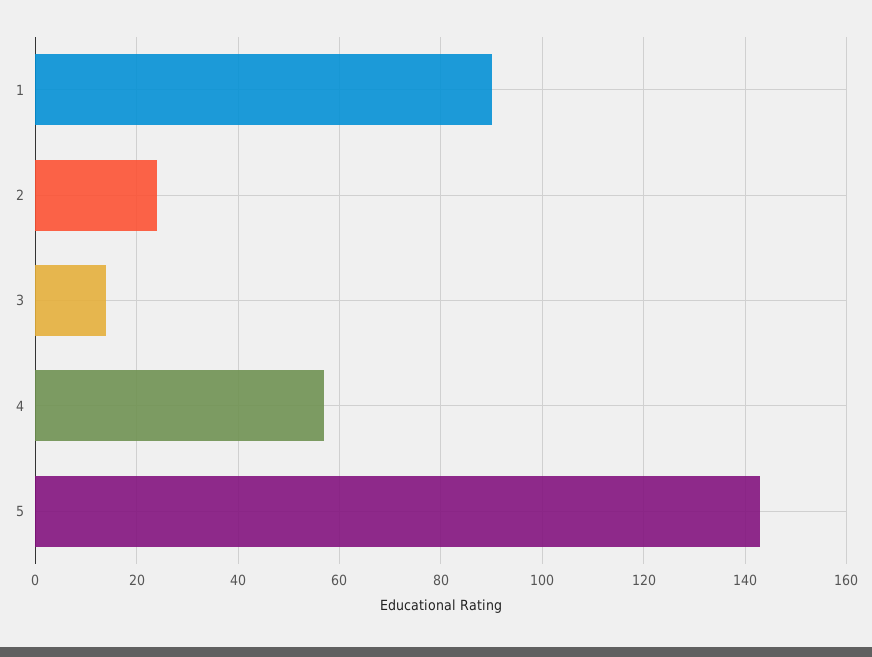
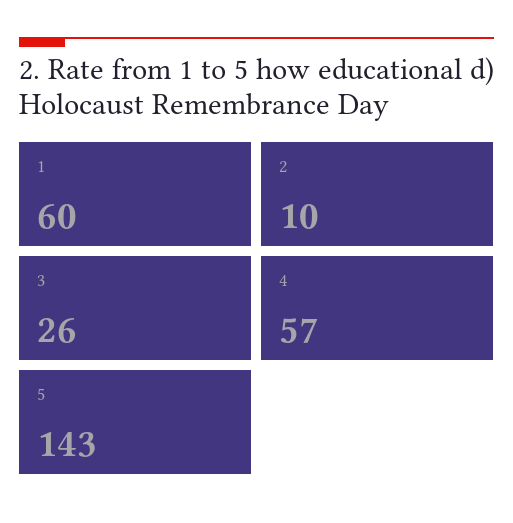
1: 90 -> 60
2: 25 -> 10
3: 15 -> 26

